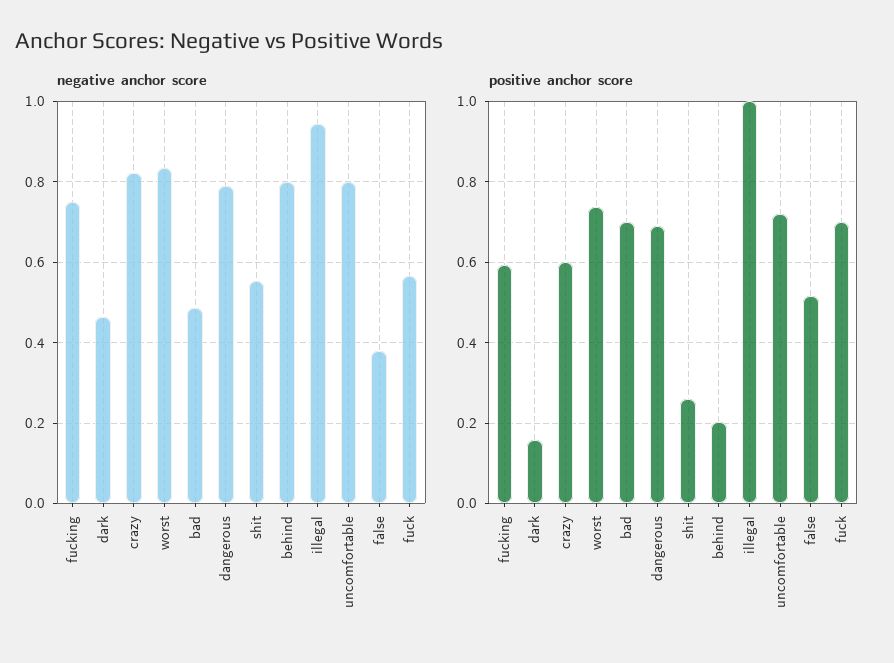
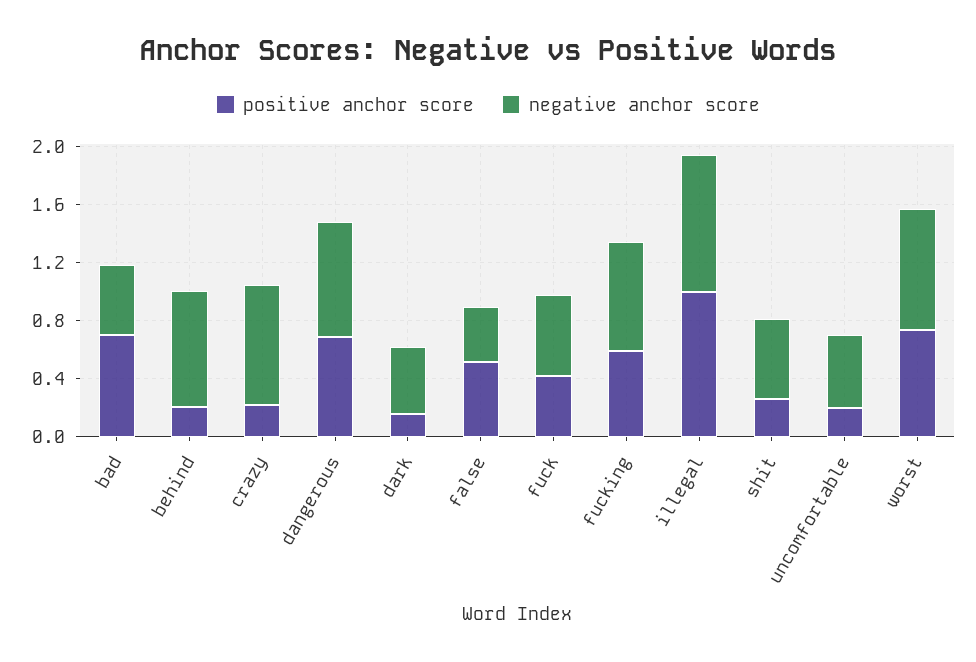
negative anchor score, uncomfortable: 0.8 -> 0.5
positive anchor score, crazy: 0.6 -> 0.2
positive anchor score, uncomfortable: 0.72 -> 0.2
positive anchor score, fuck: 0.7 -> 0.4

